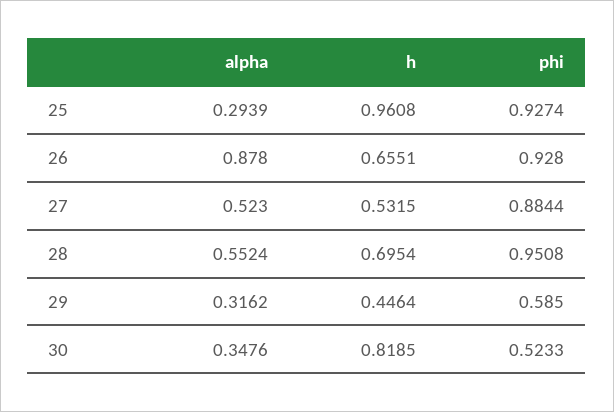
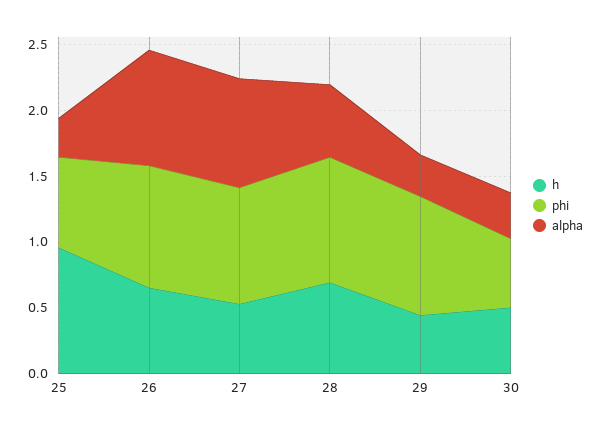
phi, 25: 0.9274 -> 0.7
alpha, 27: 0.523 -> 0.8
phi, 29: 0.585 -> 0.9
h, 30: 0.8185 -> 0.5

